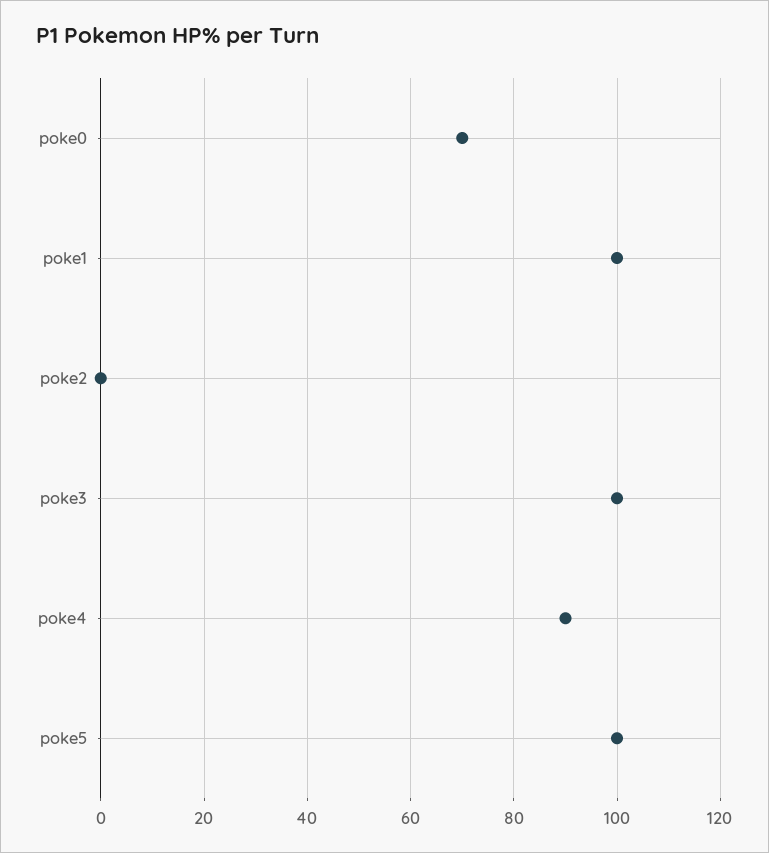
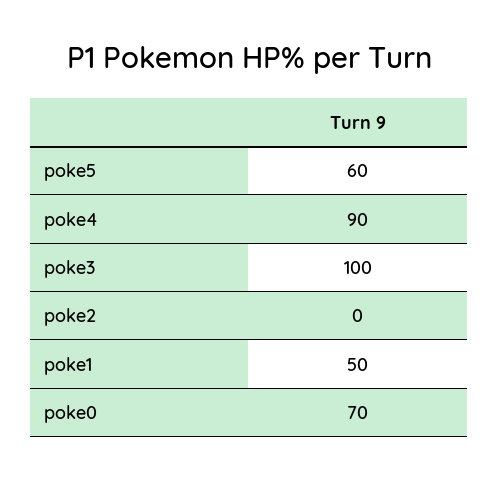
poke1: 100 -> 50
poke5: 100 -> 60

